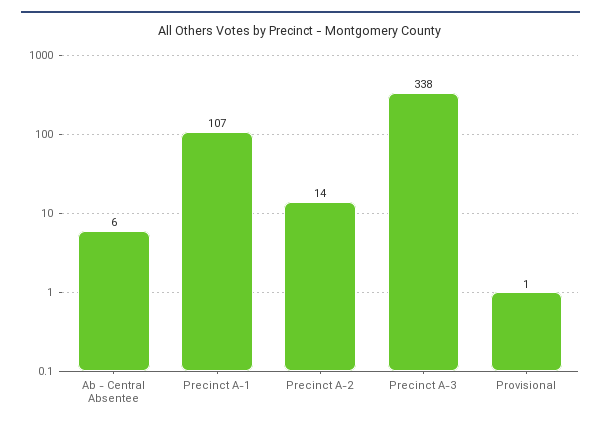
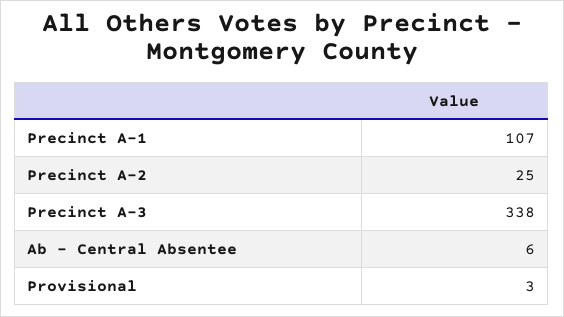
Precinct A-2: 14 -> 25
Provisional: 1 -> 3

